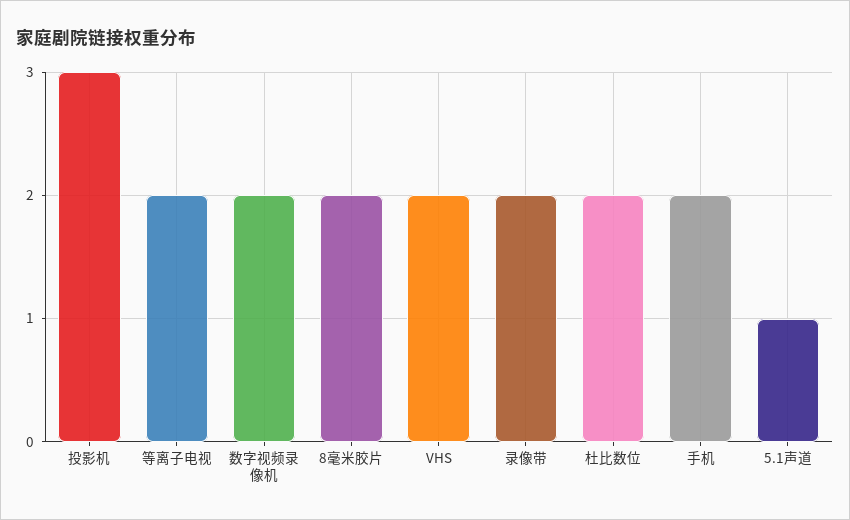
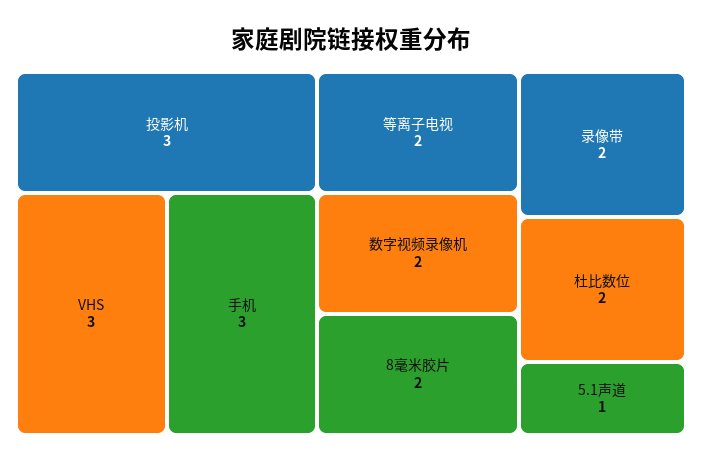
VHS: 2 -> 3
手机: 2 -> 3

